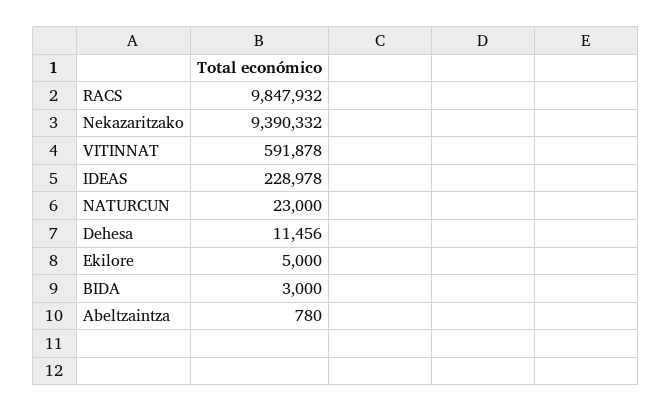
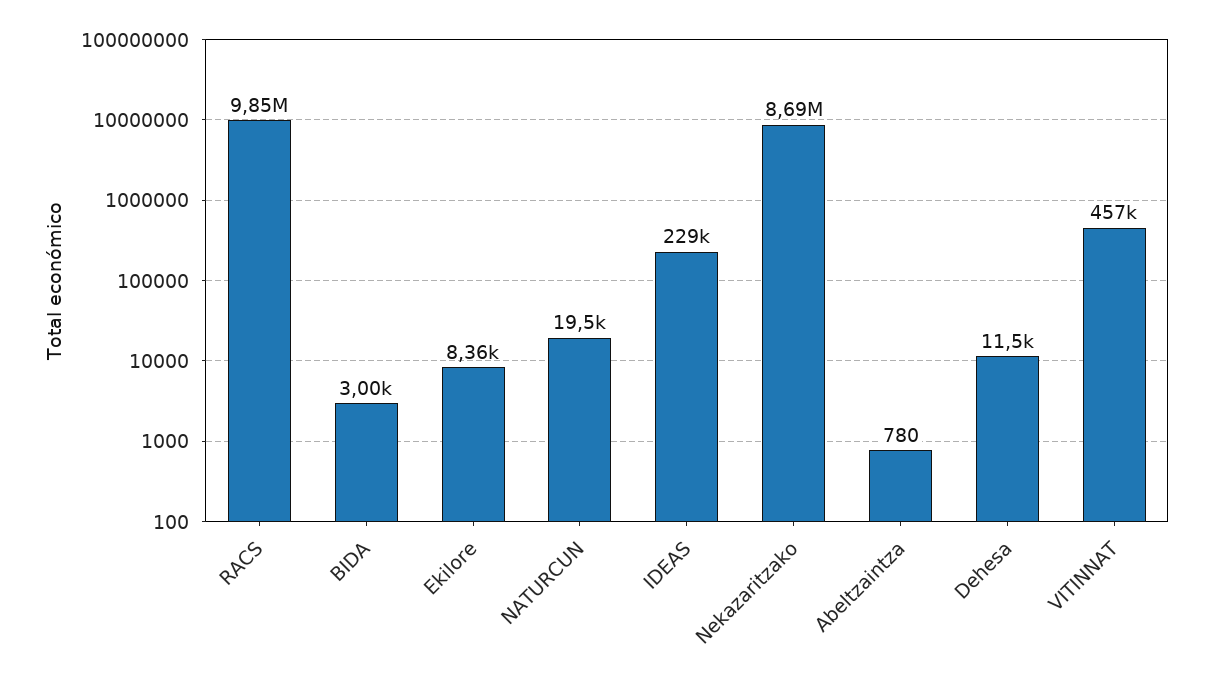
Nekazaritzako: 9390332 -> 8690000
VITINNAT: 591878 -> 457000
NATURCUN: 23000 -> 19500
Ekilore: 5000 -> 8360

